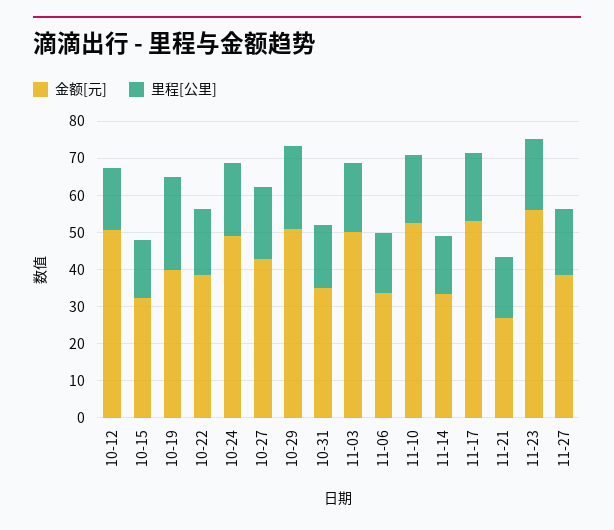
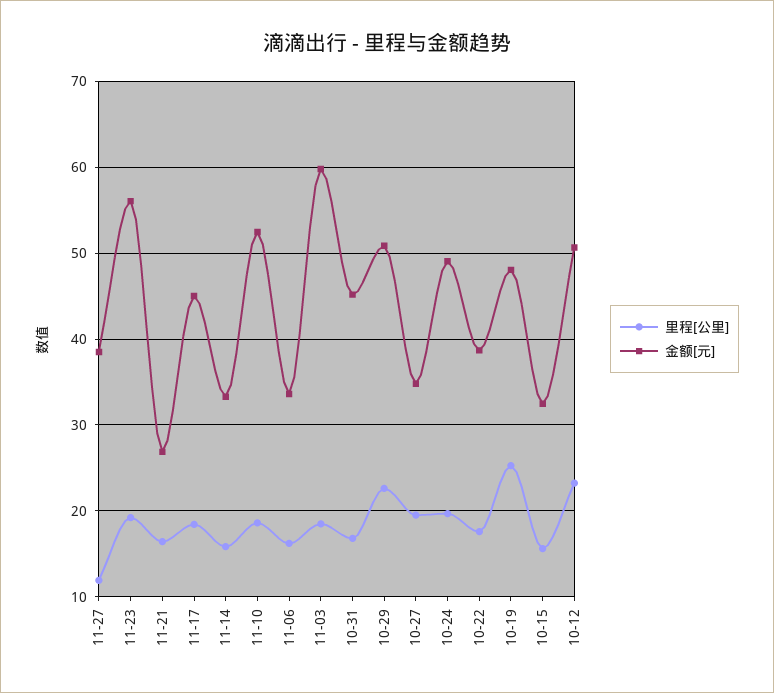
里程[公里], 10-12: 17.5 -> 23
金额[元], 10-19: 40 -> 48
金额[元], 10-27: 42.5 -> 35
金额[元], 10-31: 35 -> 45
金额[元], 11-03: 50 -> 60
金额[元], 11-17: 52.5 -> 45
里程[公里], 11-27: 17.5 -> 12

